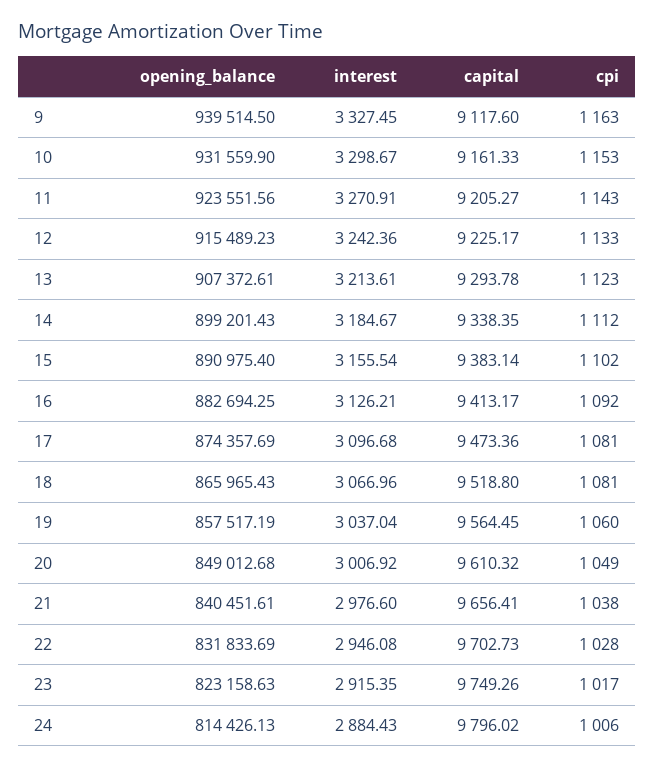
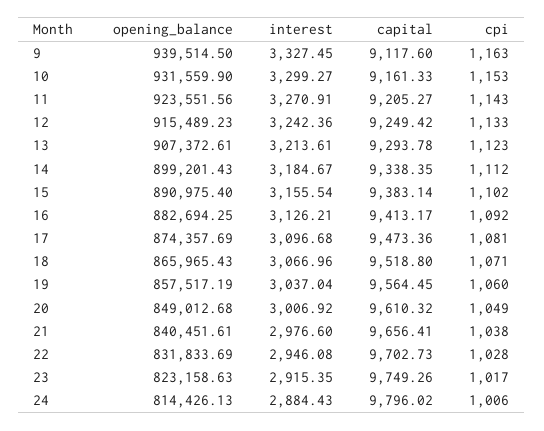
interest, 10: 3298.67 -> 3299.27
capital, 12: 9225.17 -> 9249.42
cpi, 18: 1081 -> 1071

